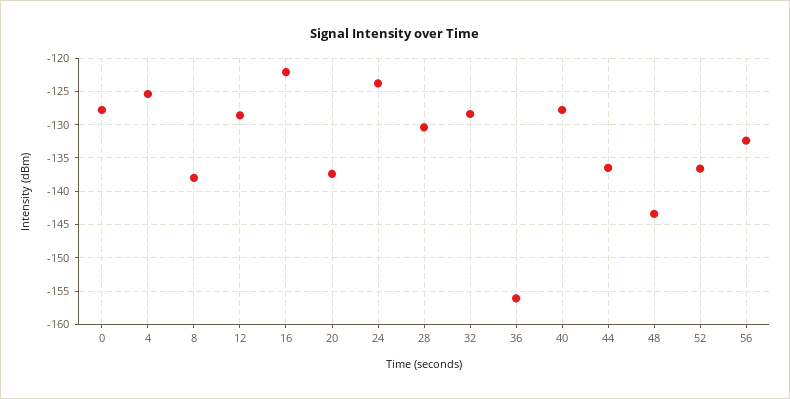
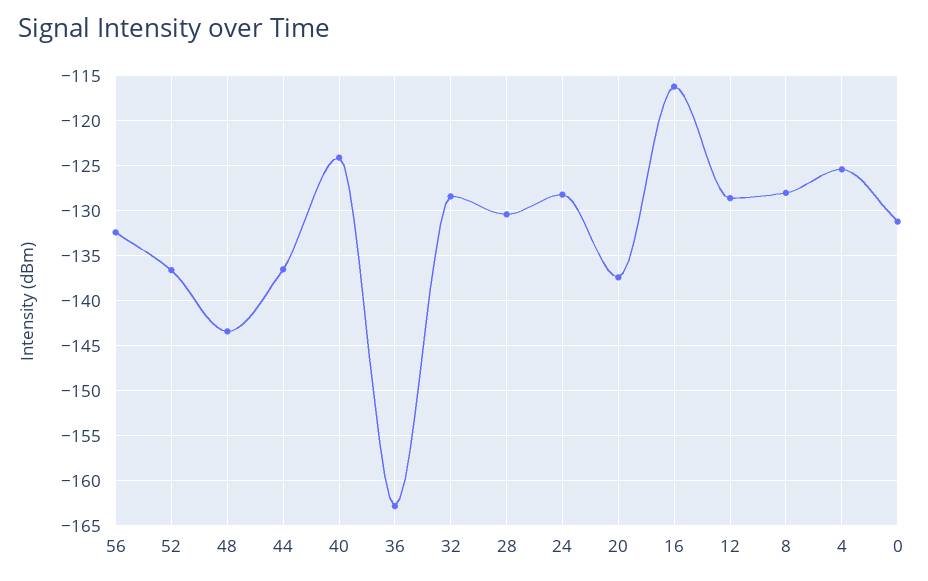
0: -128 -> -131
8: -138 -> -128
16: -122 -> -116
24: -124 -> -128
36: -156 -> -163
40: -128 -> -124

